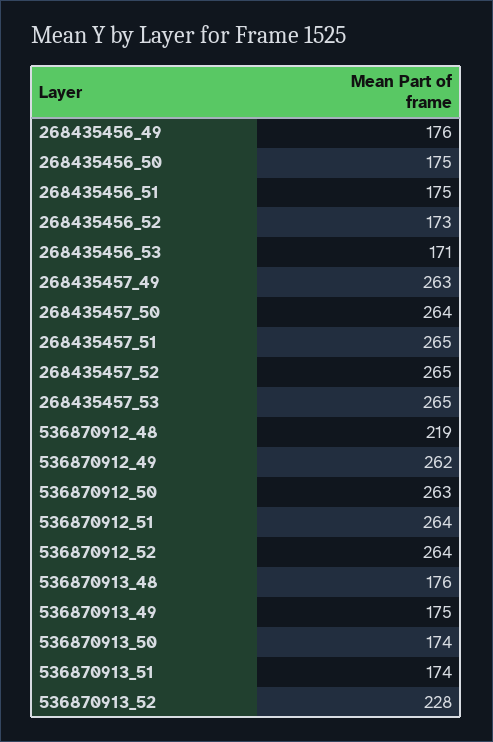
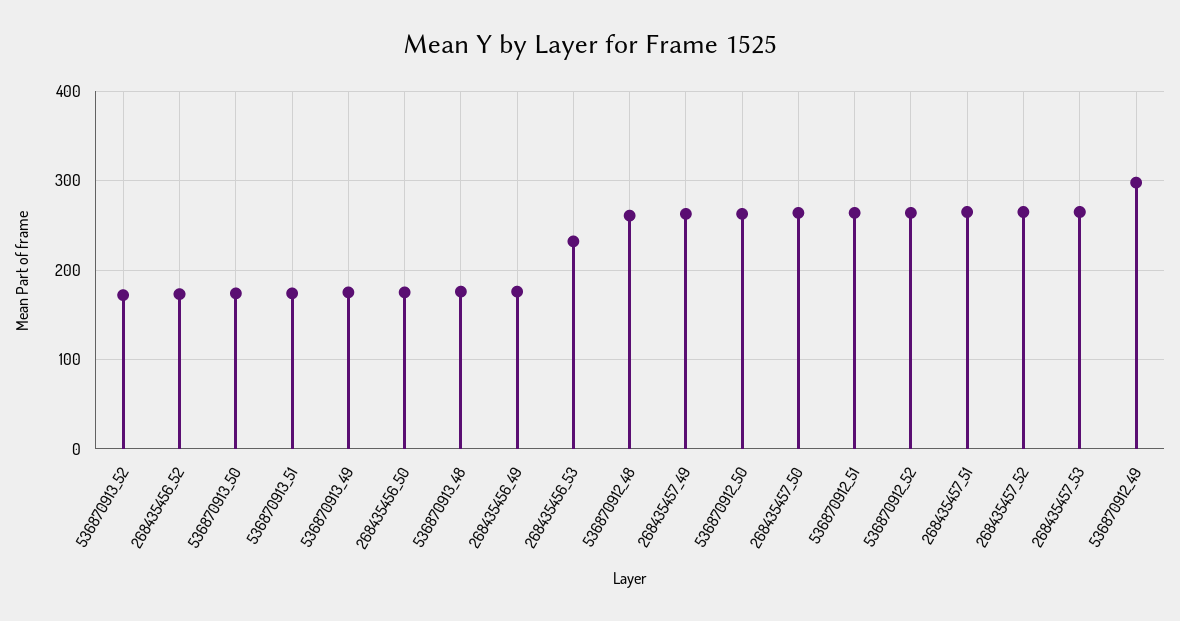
268435456_51: 175 -> none
268435456_53: 171 -> 230
536870912_48: 219 -> 260
536870912_49: 262 -> 300
536870913_52: 228 -> 170

